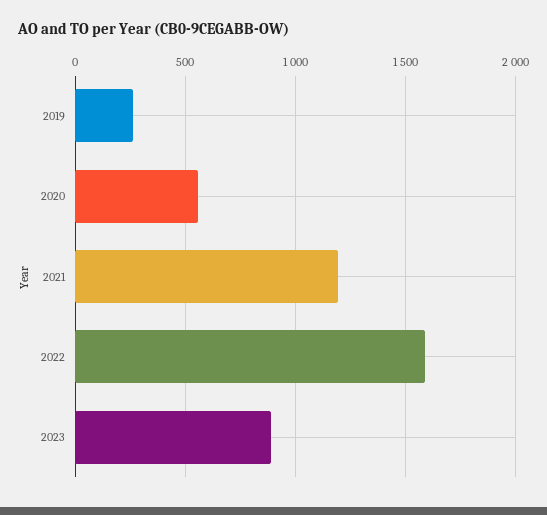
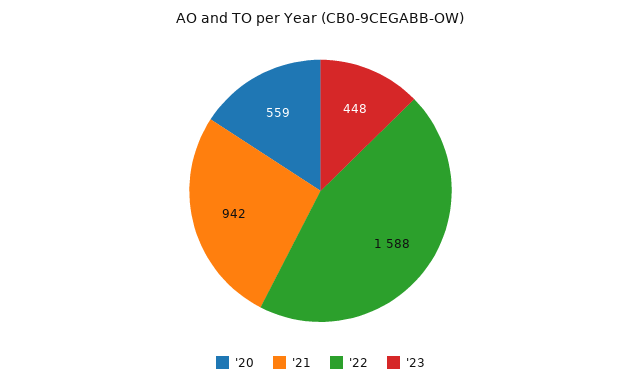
2019: 250 -> none
2021: 1200 -> 942
2023: 900 -> 448

